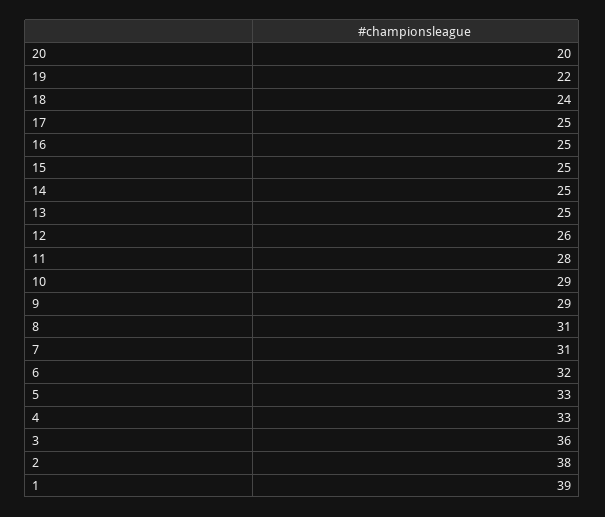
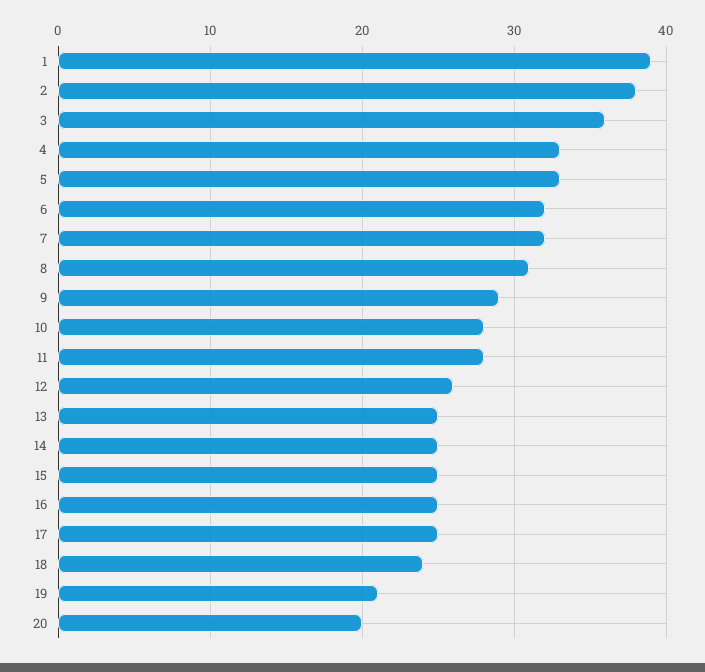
19: 22 -> 21
10: 29 -> 28
7: 31 -> 32

